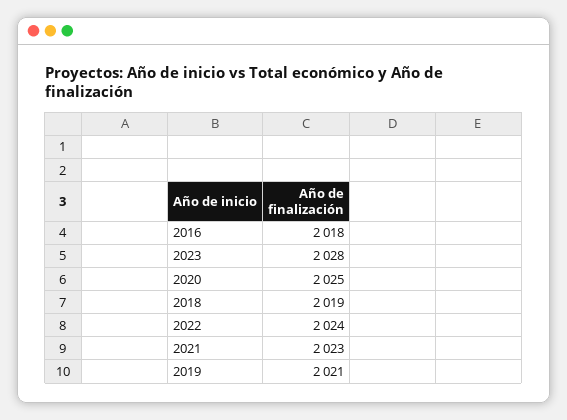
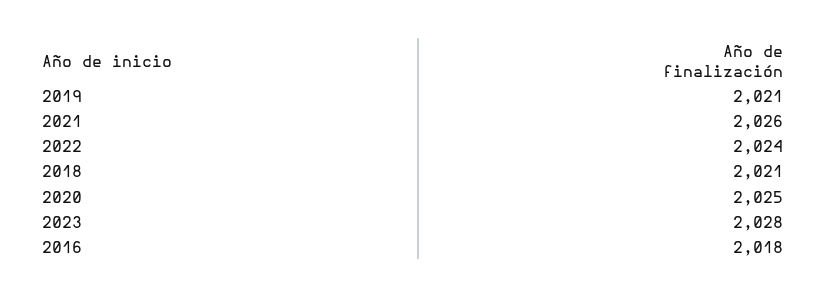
2018: 2019 -> 2021
2021: 2023 -> 2026

